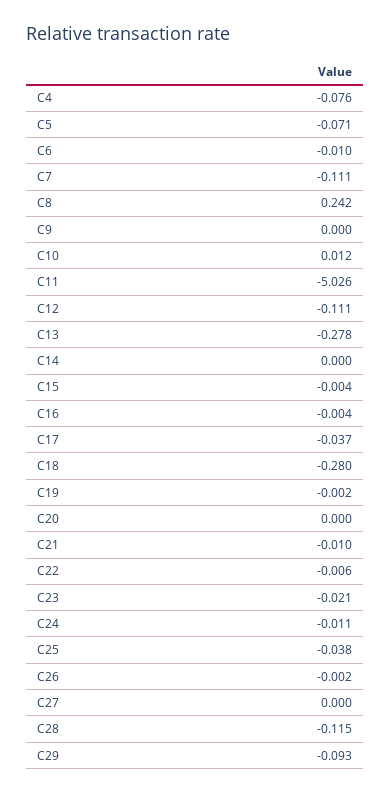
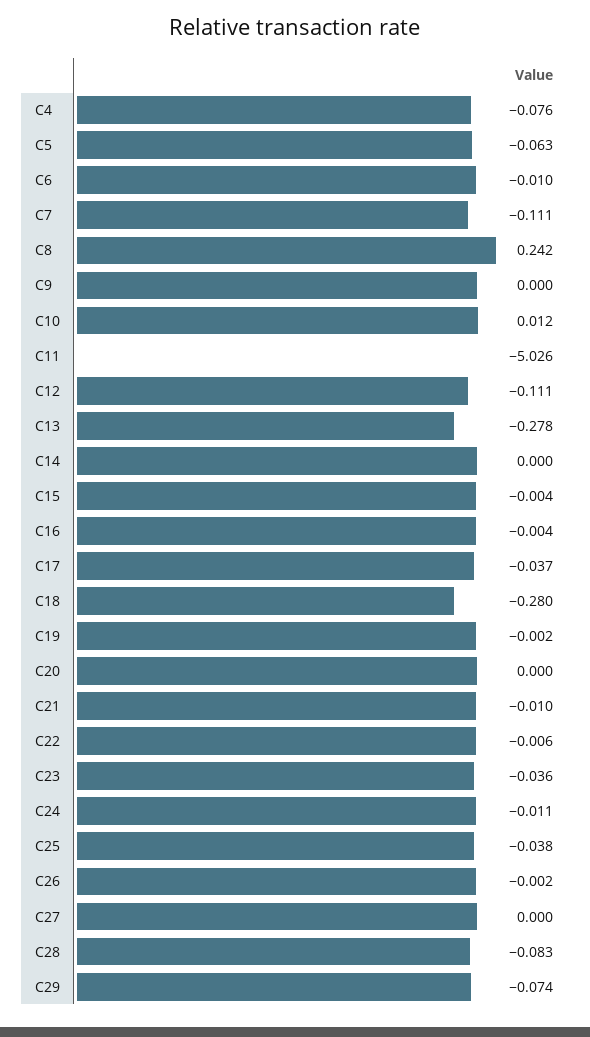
C5: -0.071 -> -0.063
C23: -0.021 -> -0.036
C28: -0.115 -> -0.083
C29: -0.093 -> -0.074

